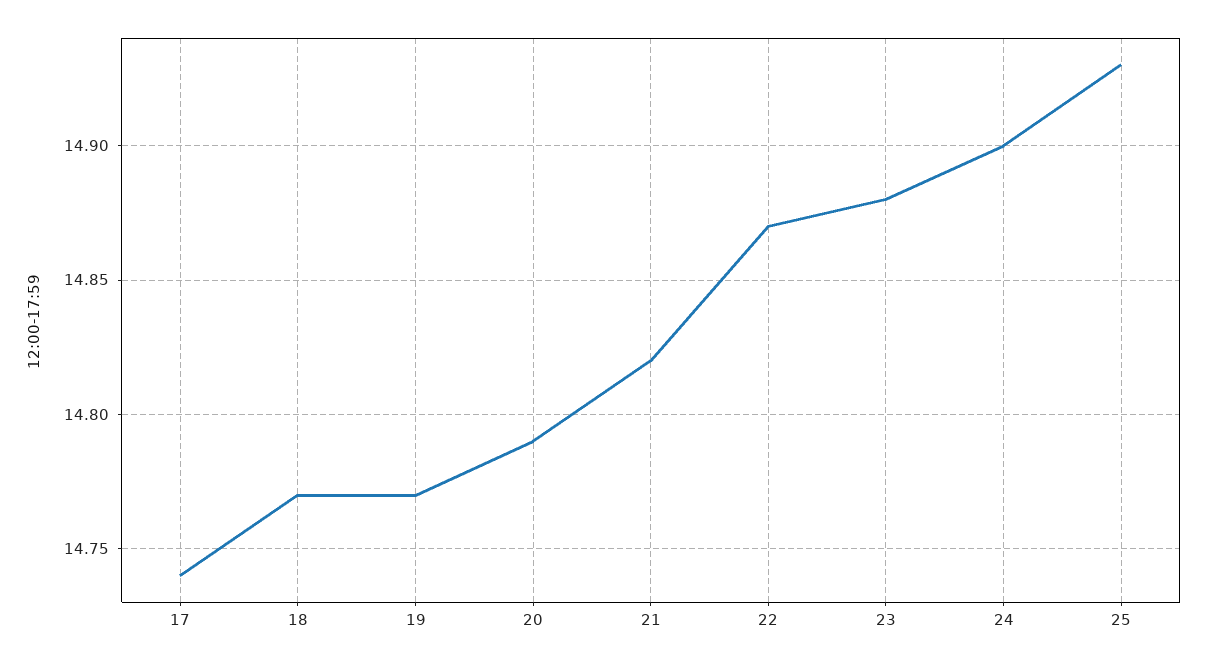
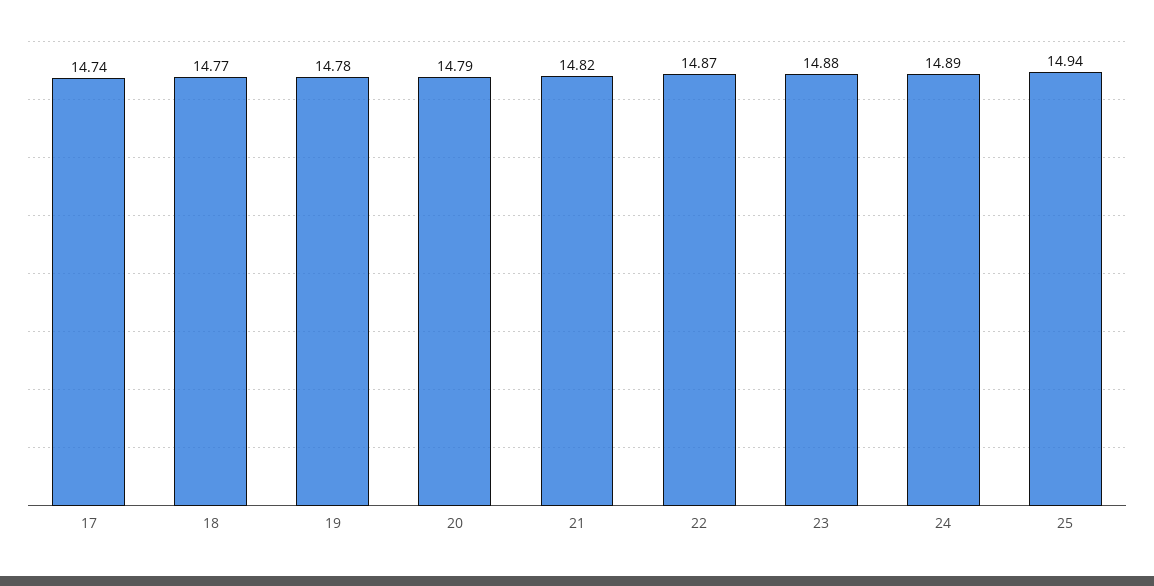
19: 14.77 -> 14.78
24: 14.9 -> 14.89
25: 14.93 -> 14.94

